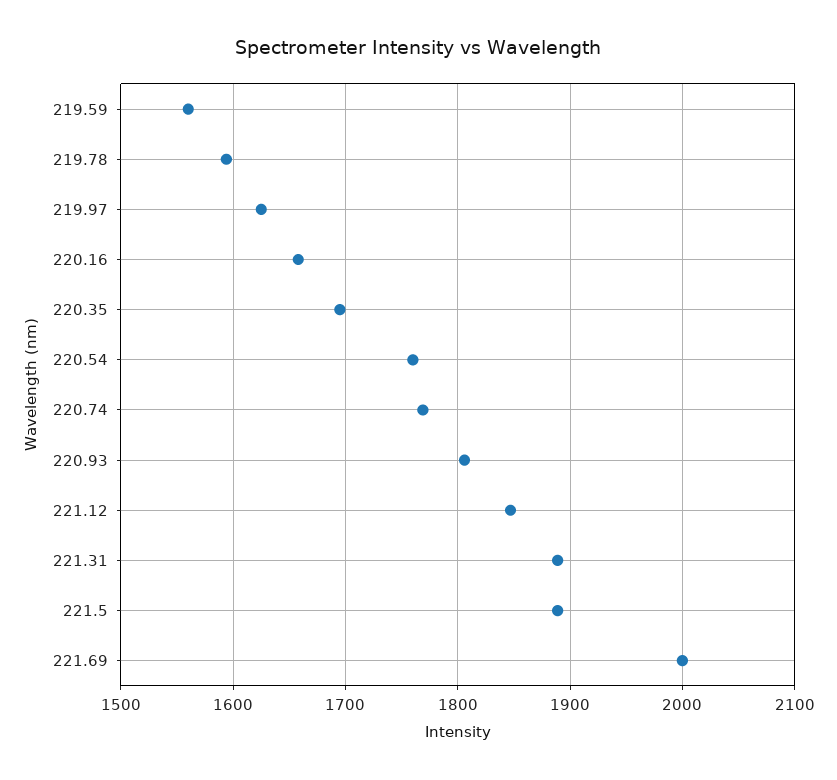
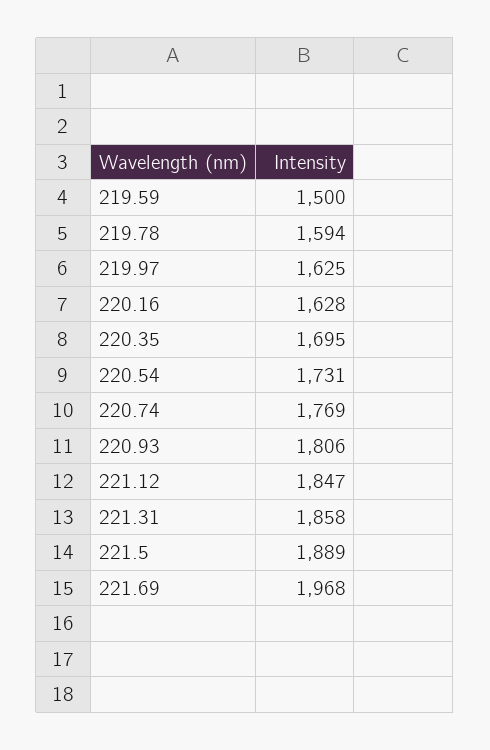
219.59: 1560 -> 1500
220.16: 1660 -> 1628
220.54: 1760 -> 1731
221.31: 1890 -> 1858
221.69: 2000 -> 1968

